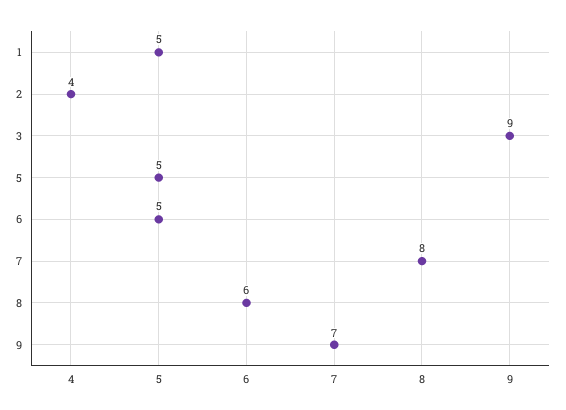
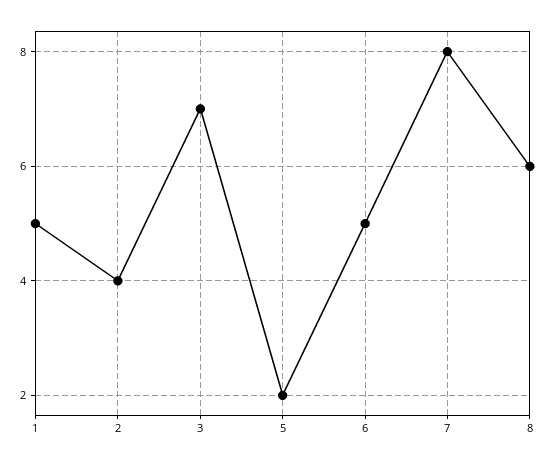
3: 9 -> 7
5: 5 -> 2
9: 7 -> none

